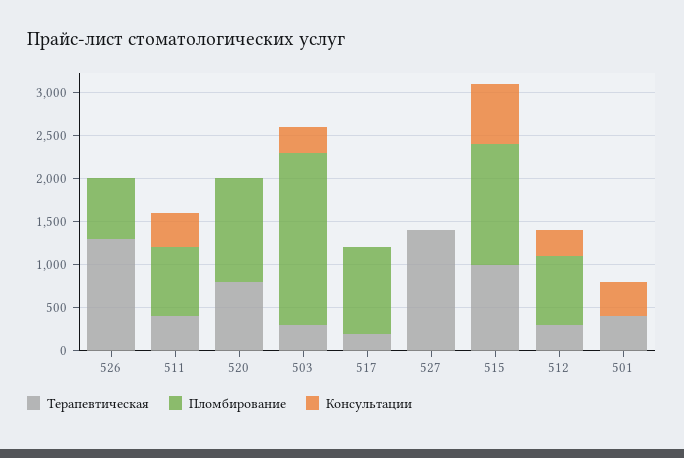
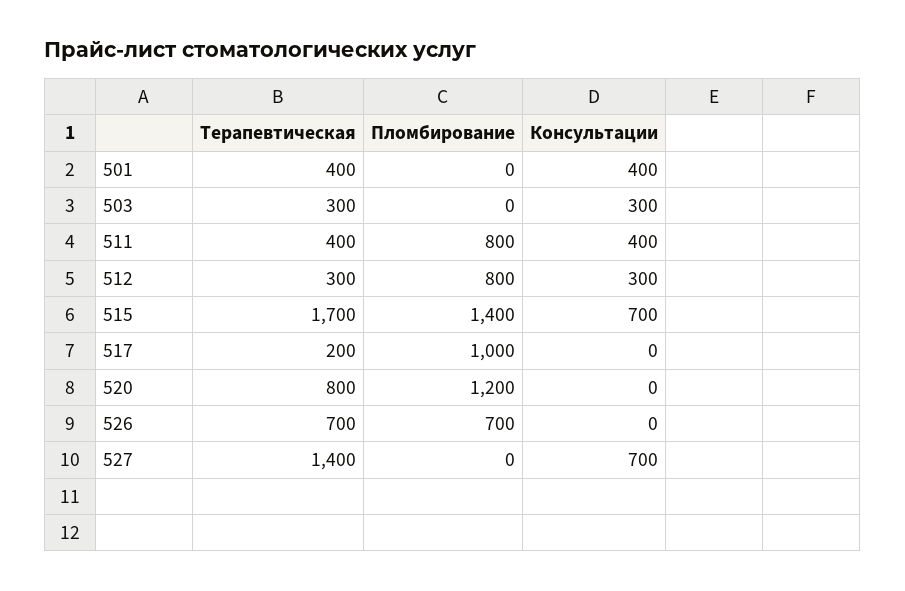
Терапевтическая, 526: 1300 -> 700
Пломбирование, 503: 2000 -> 0
Консультации, 527: 0 -> 700
Терапевтическая, 515: 1000 -> 1700

